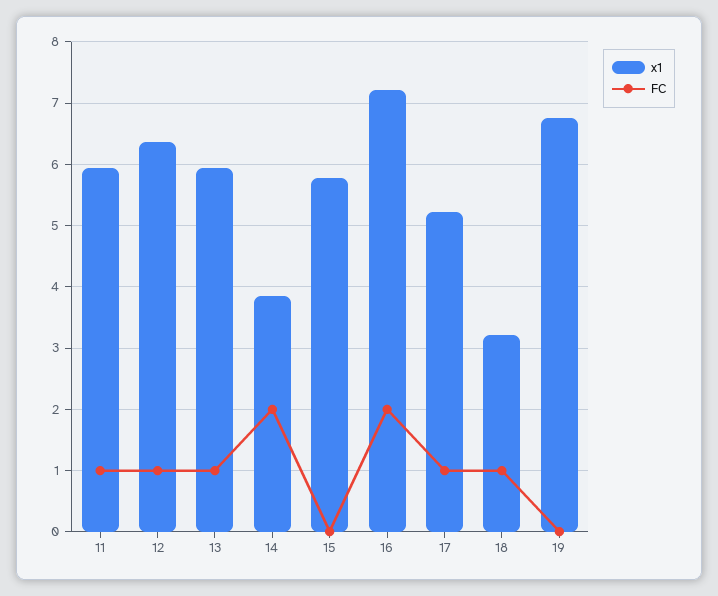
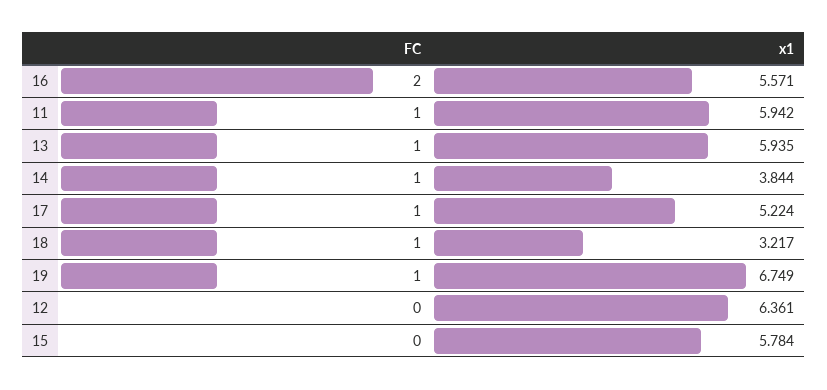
FC, 12: 1 -> 0
FC, 14: 2 -> 1
x1, 16: 7.2 -> 5.571
FC, 19: 0 -> 1

